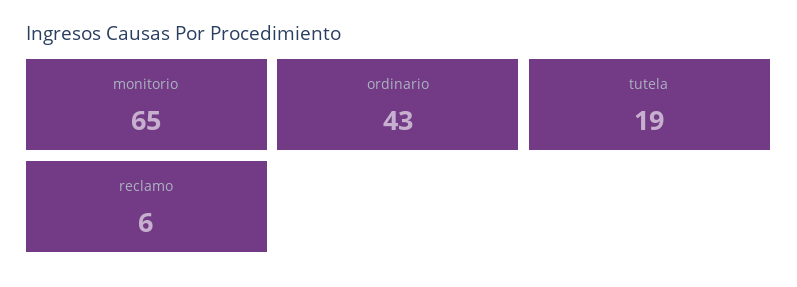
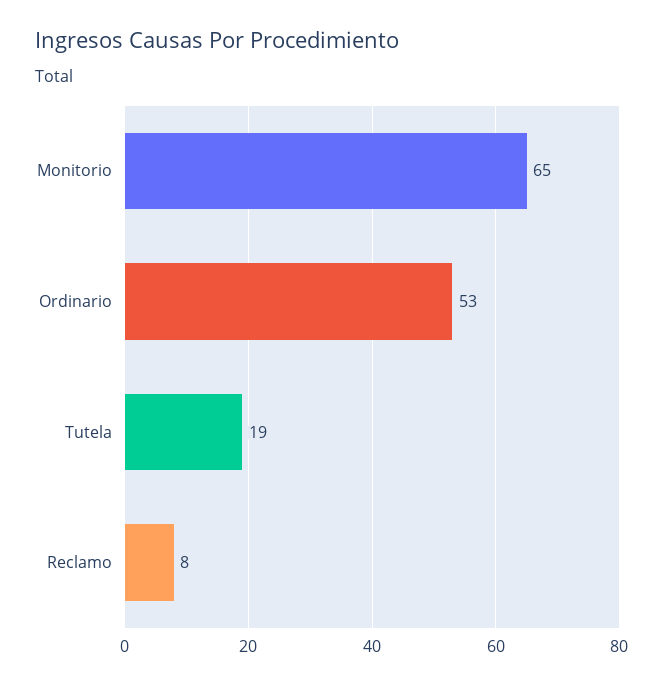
ordinario: 43 -> 53
reclamo: 6 -> 8

